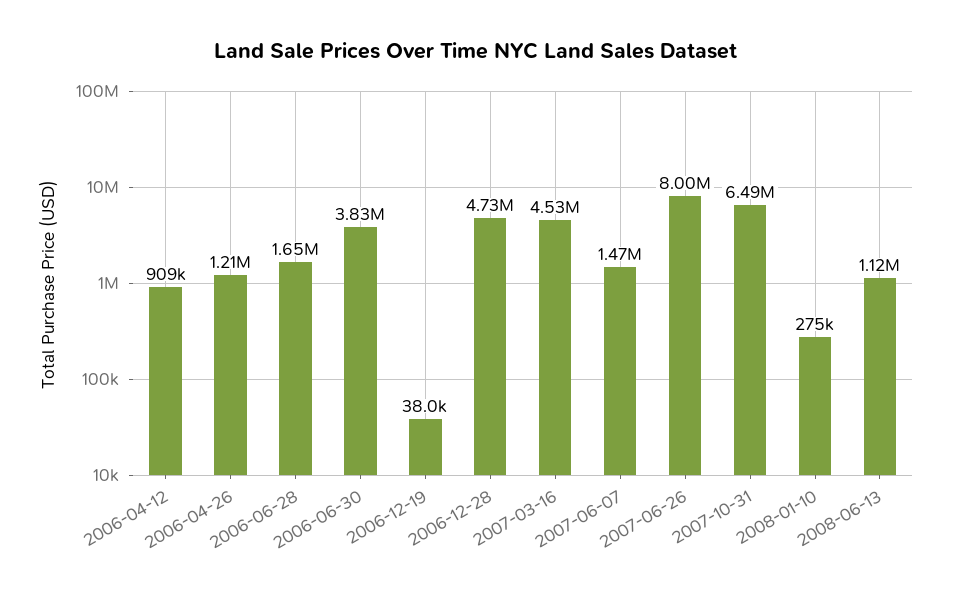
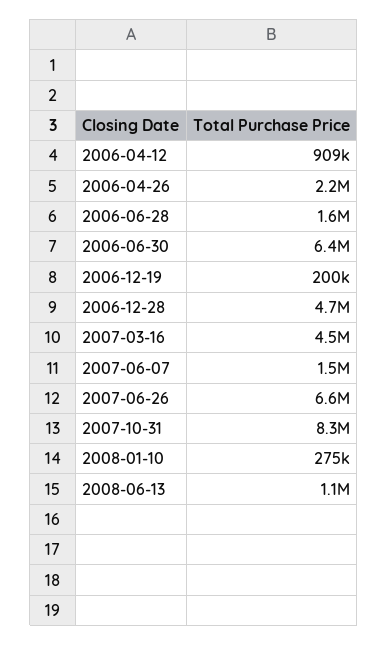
2006-04-26: 1210000 -> 2200000
2006-06-30: 3830000 -> 6400000
2006-12-19: 38000 -> 200000
2007-06-26: 8000000 -> 6600000
2007-10-31: 6490000 -> 8300000

